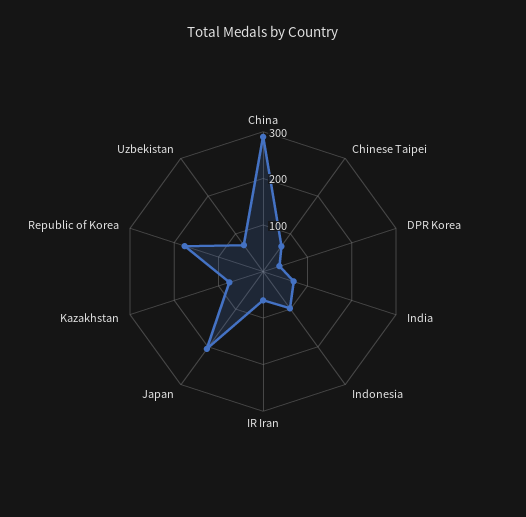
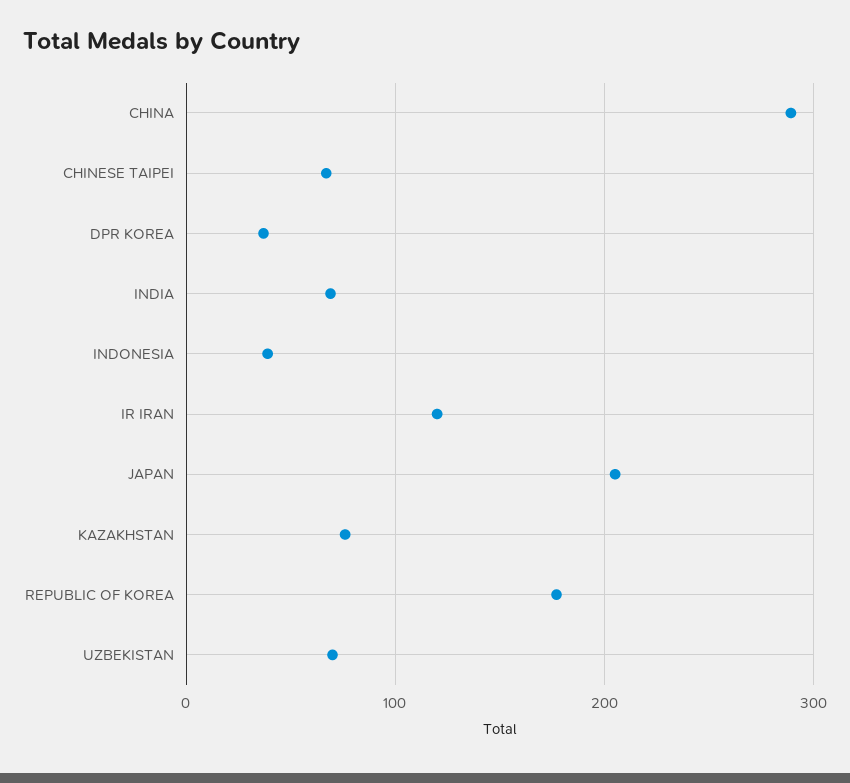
Indonesia: 100 -> 40
IR Iran: 60 -> 120

